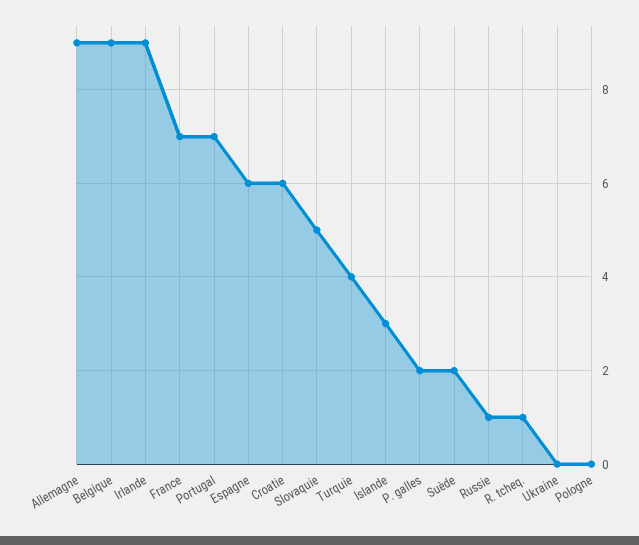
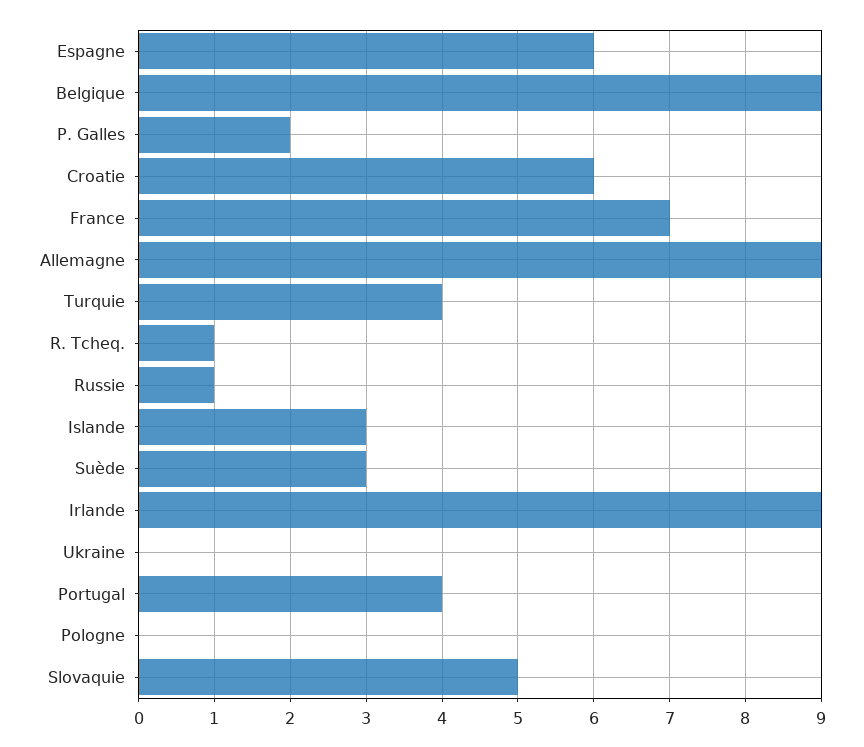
Portugal: 7 -> 4
Suède: 2 -> 3

